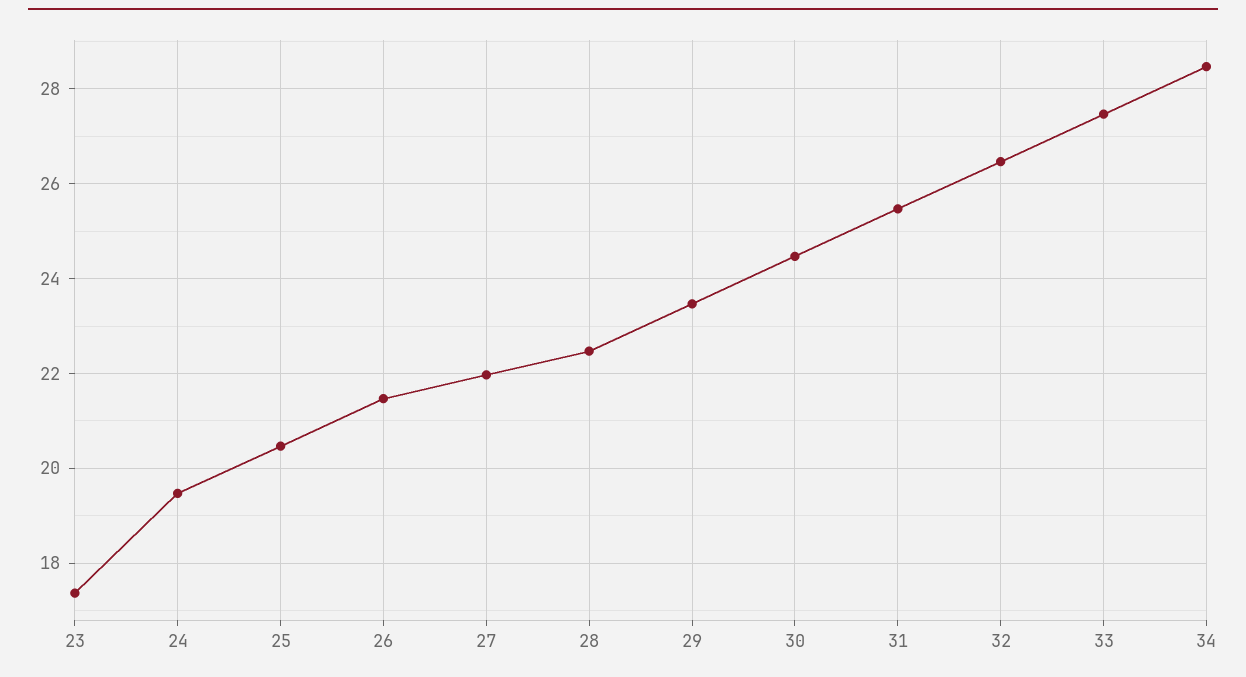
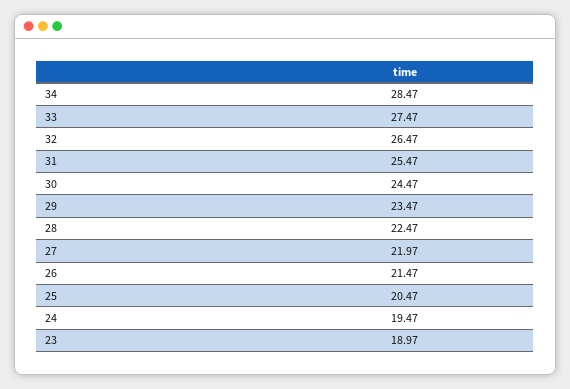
23: 17.4 -> 18.97

